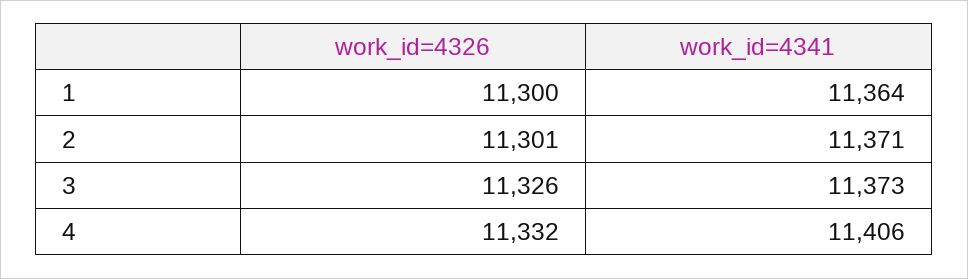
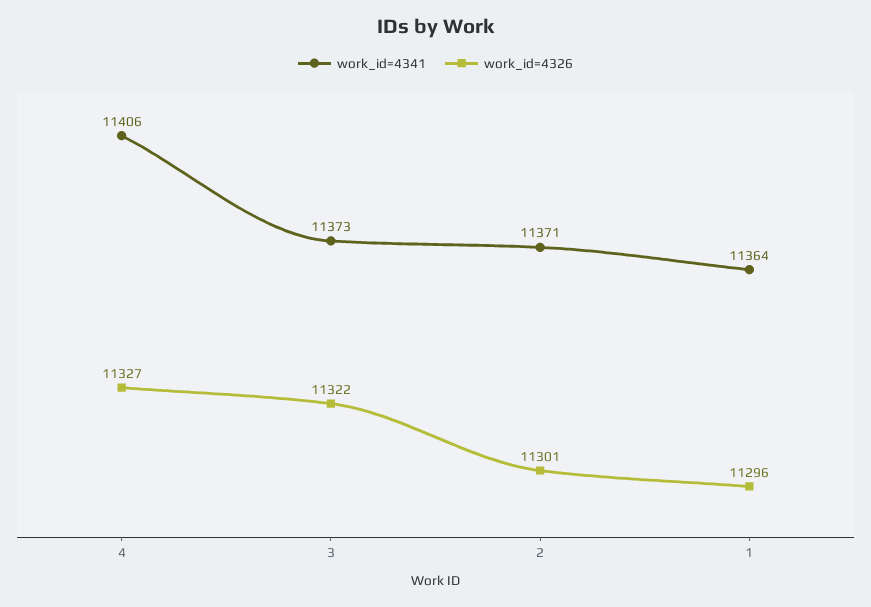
work_id=4326, 1: 11300 -> 11296
work_id=4326, 3: 11326 -> 11322
work_id=4326, 4: 11332 -> 11327

